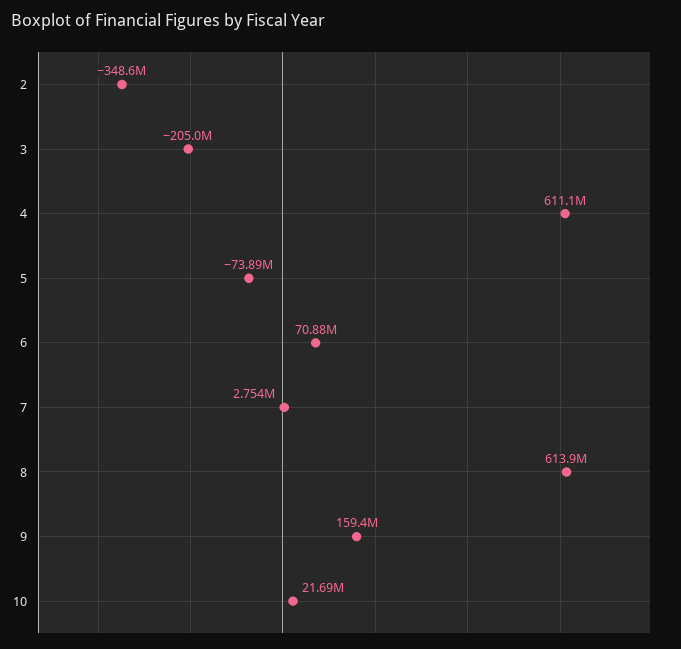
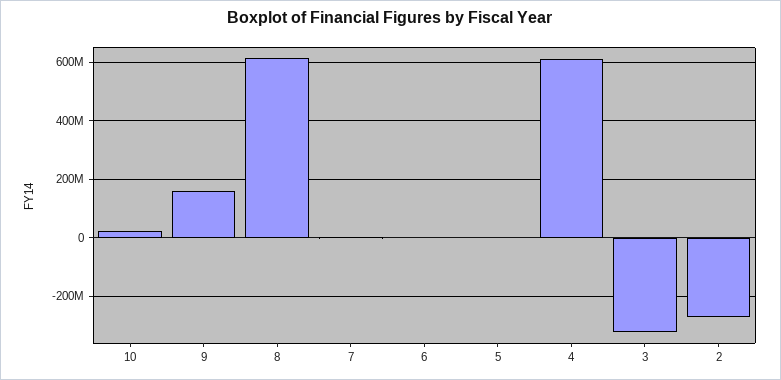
2: -348600000 -> -275000000
3: -205000000 -> -325000000
5: -73890000 -> 0
6: 70880000 -> 0

